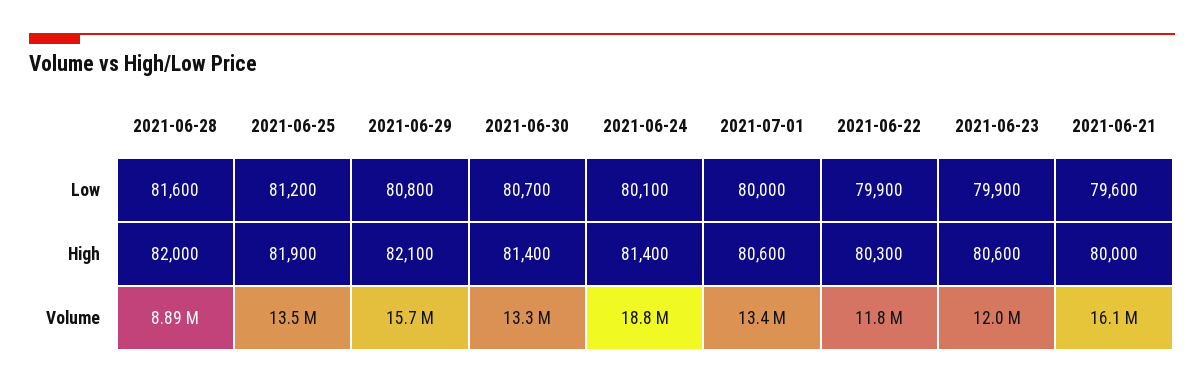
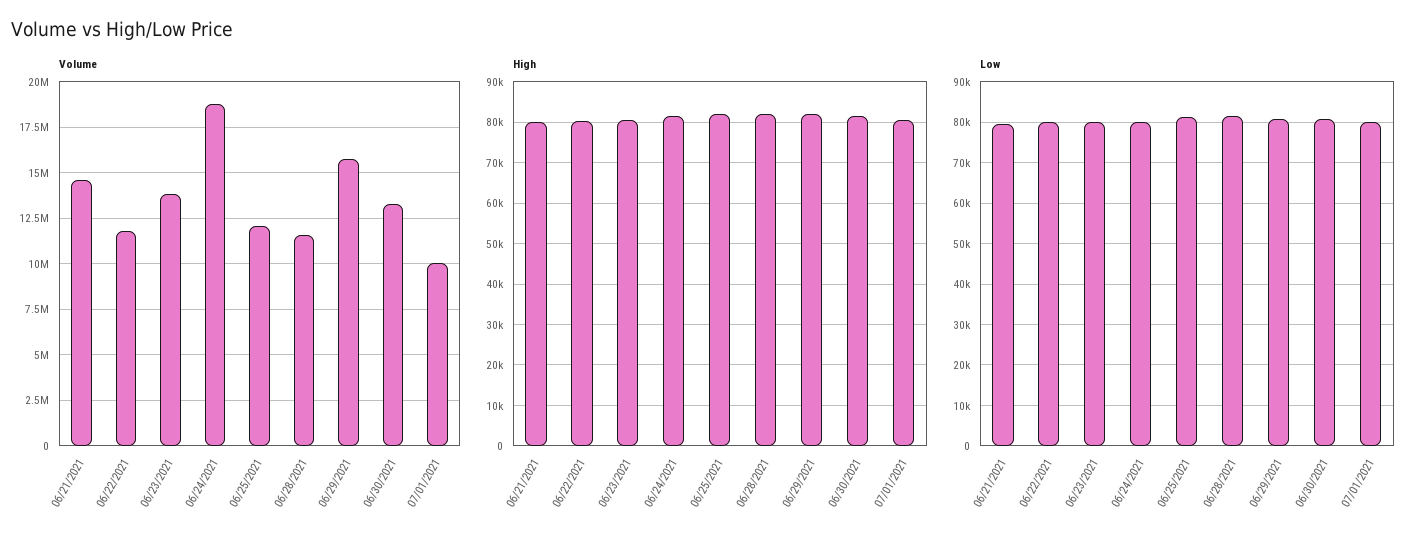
Volume, 2021-06-28: 8890000 -> 11500000
Volume, 2021-06-25: 13500000 -> 12000000
Volume, 2021-07-01: 13400000 -> 10000000
Volume, 2021-06-23: 12000000 -> 14000000
Volume, 2021-06-21: 16100000 -> 14500000

